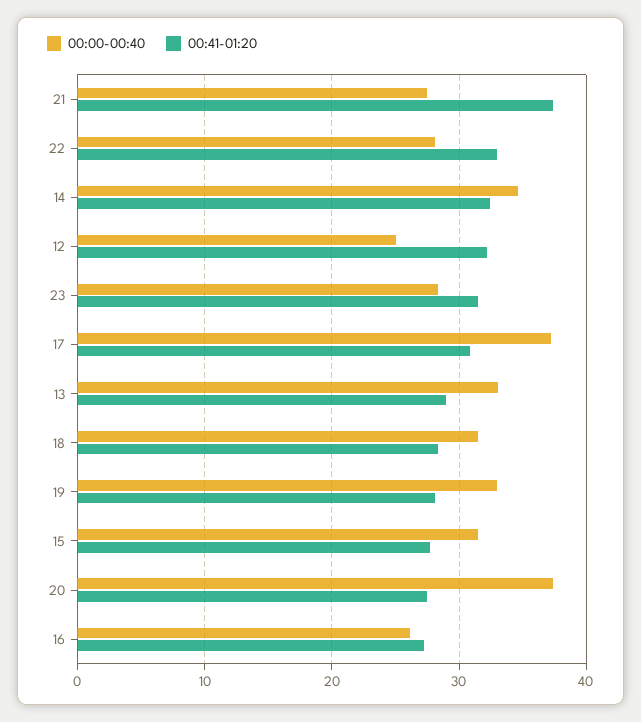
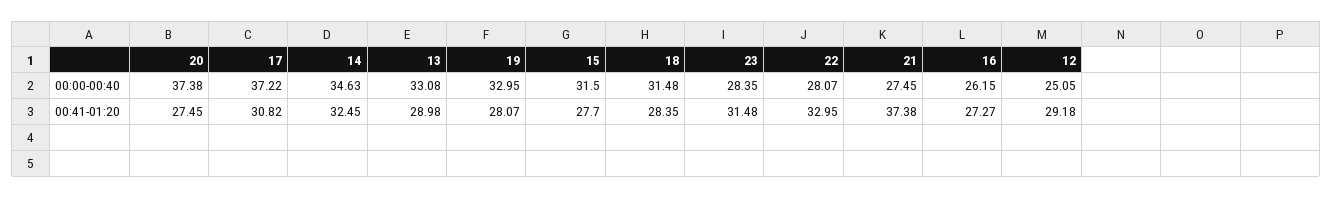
00:41-01:20, 12: 32 -> 29.18

